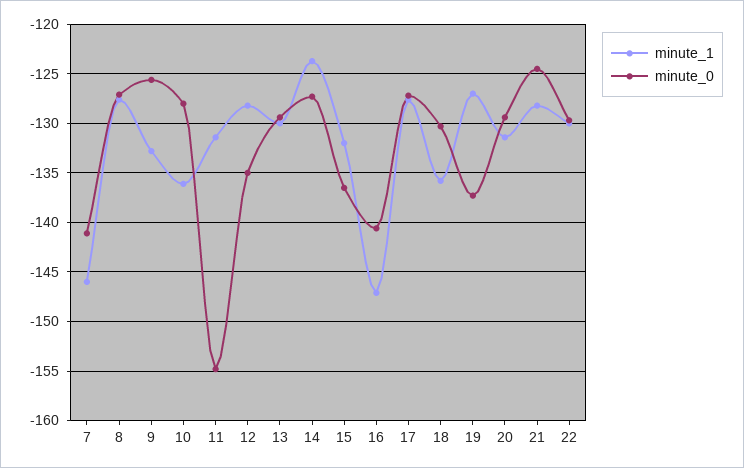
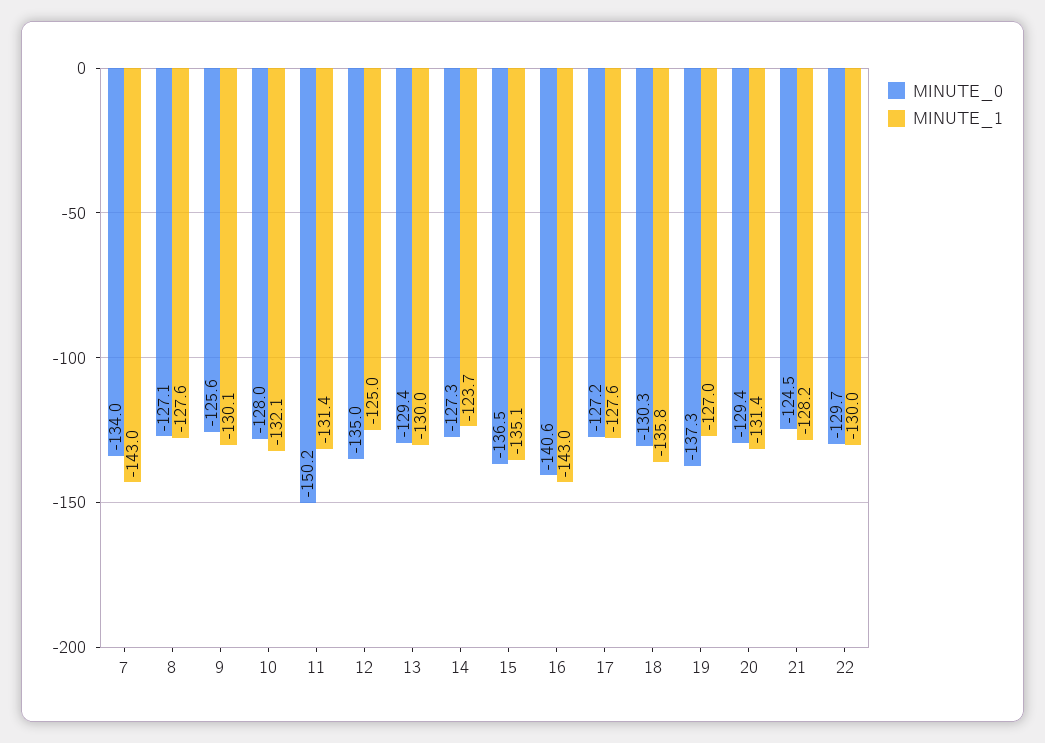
minute_1, 7: -146 -> -143
minute_0, 7: -141 -> -134
minute_1, 9: -133 -> -130.1
minute_1, 10: -136 -> -132.1
minute_0, 11: -155 -> -150.2
minute_1, 12: -128 -> -125
minute_1, 15: -132 -> -135.1
minute_1, 16: -147 -> -143

